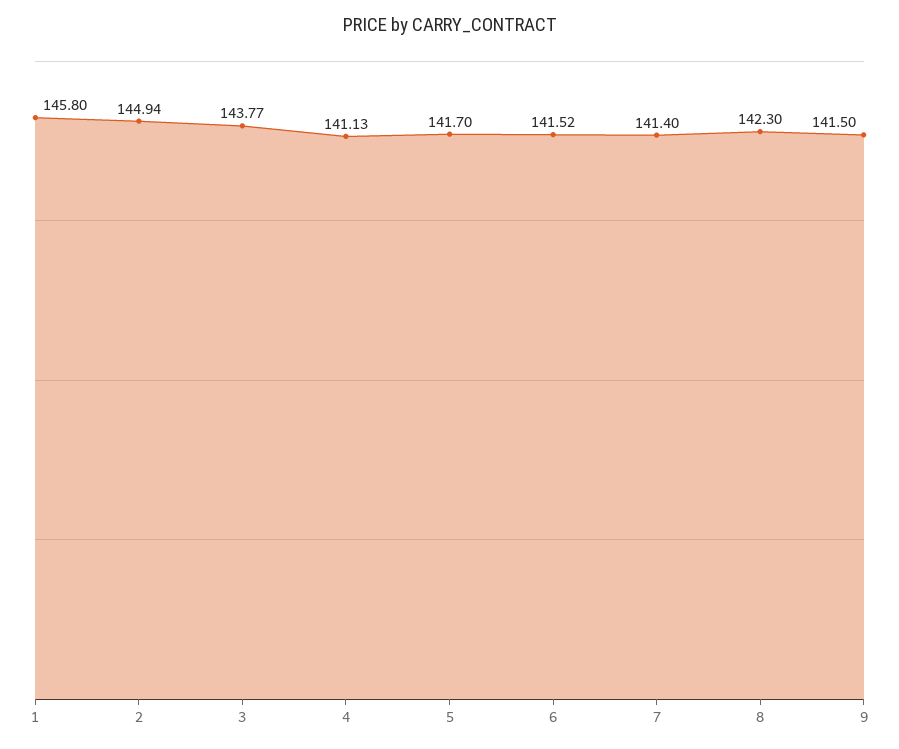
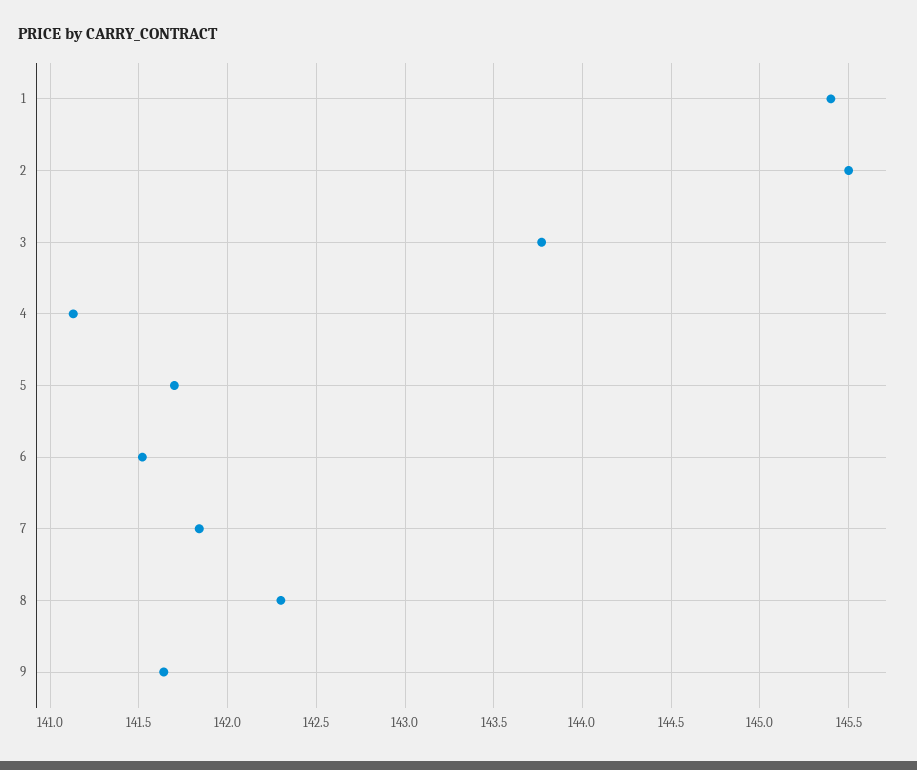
1: 145.8 -> 145.4
2: 144.94 -> 145.5
7: 141.4 -> 141.85
9: 141.5 -> 141.65

